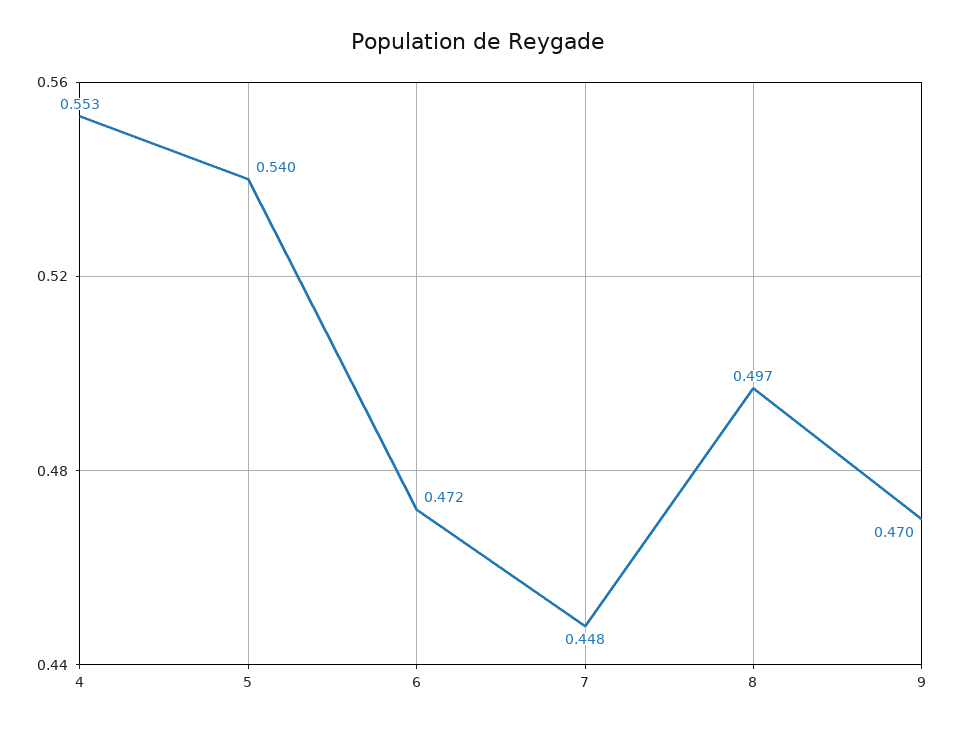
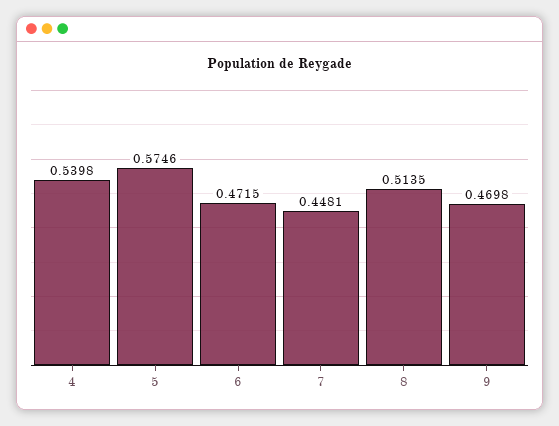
4: 0.553 -> 0.5398
5: 0.54 -> 0.5746
8: 0.497 -> 0.5135

